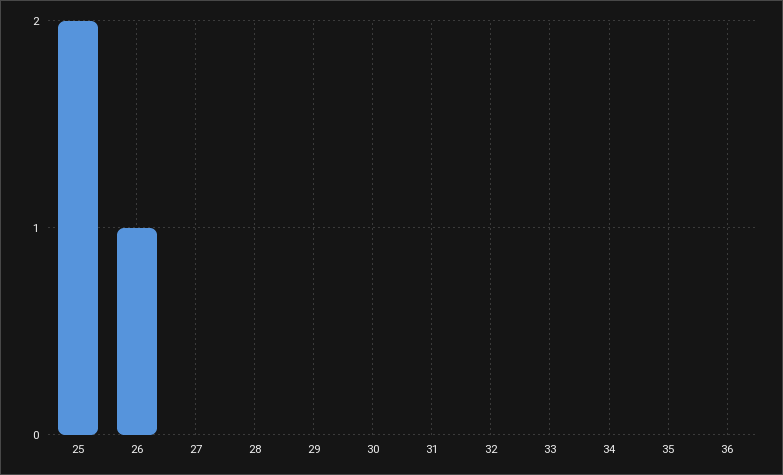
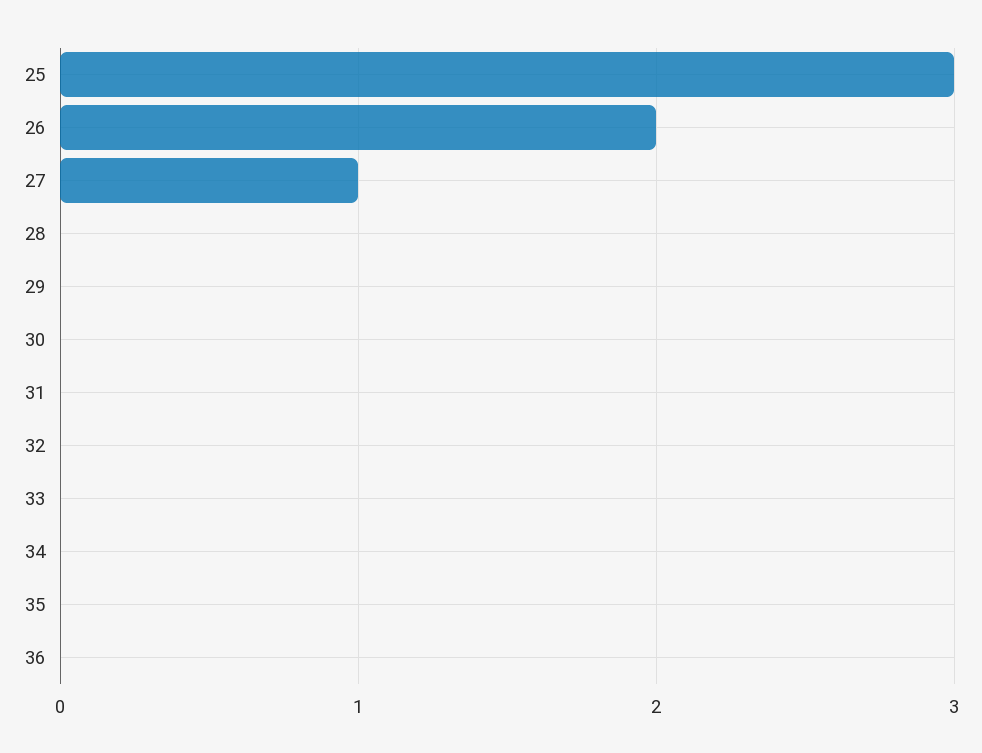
25: 2 -> 3
26: 1 -> 2
27: 0 -> 1

